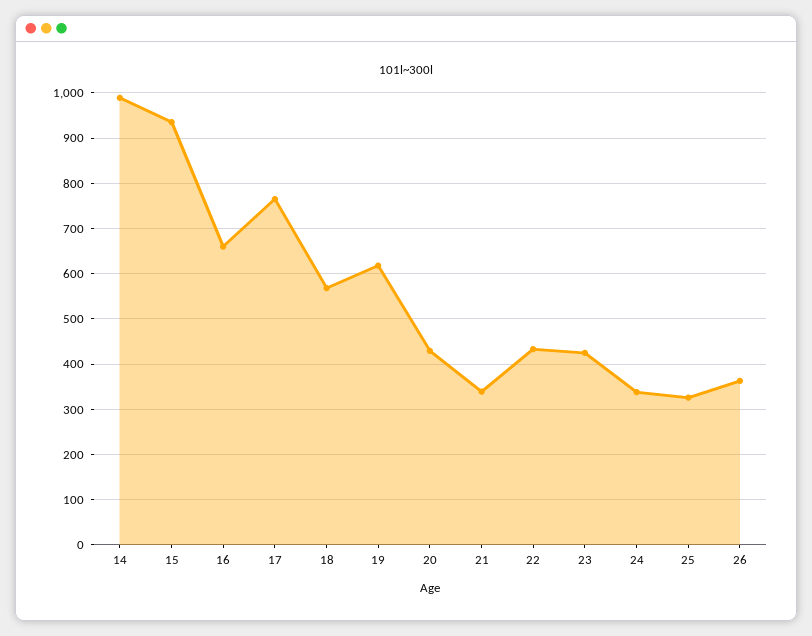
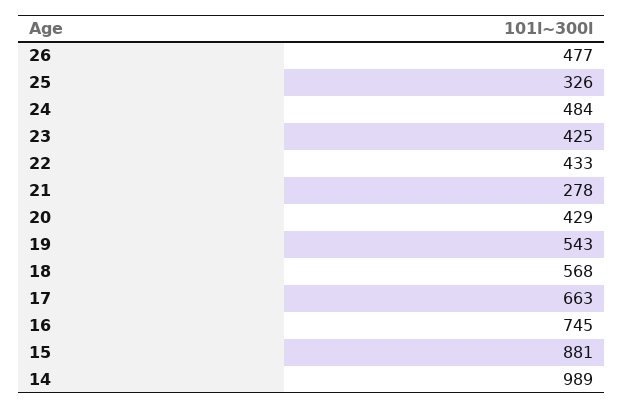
15: 940 -> 881
16: 660 -> 745
17: 760 -> 663
19: 620 -> 543
21: 340 -> 278
24: 340 -> 484
26: 360 -> 477

